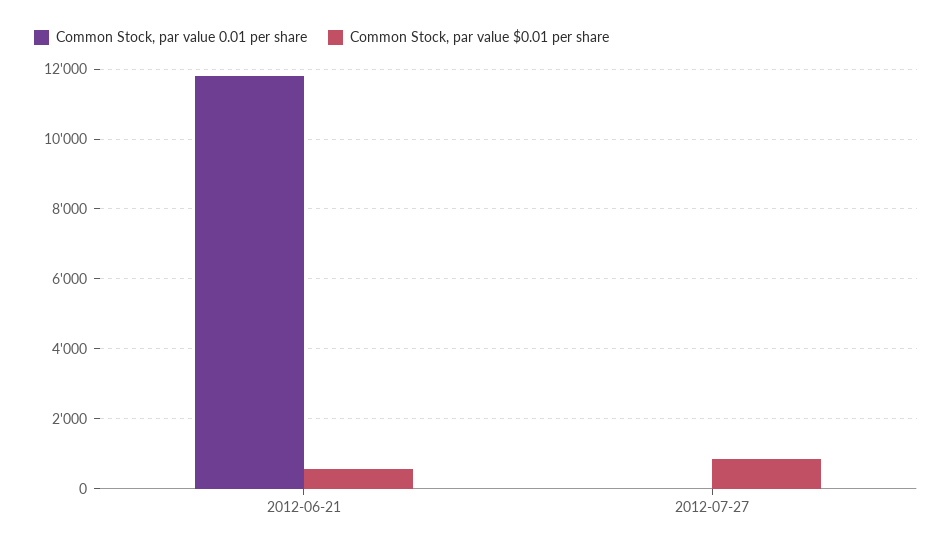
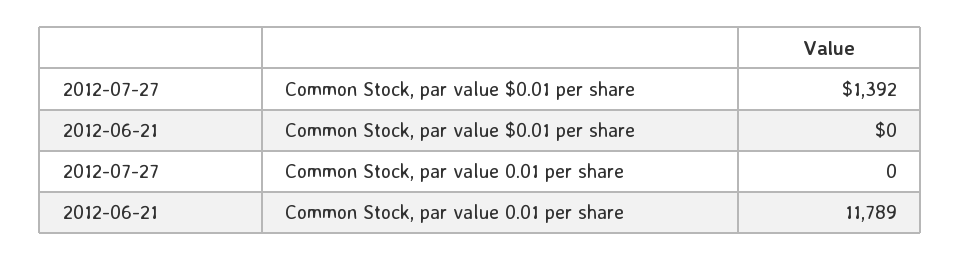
Common Stock, par value $0.01 per share, 2012-06-21: 600 -> 0
Common Stock, par value $0.01 per share, 2012-07-27: 800 -> 1392

